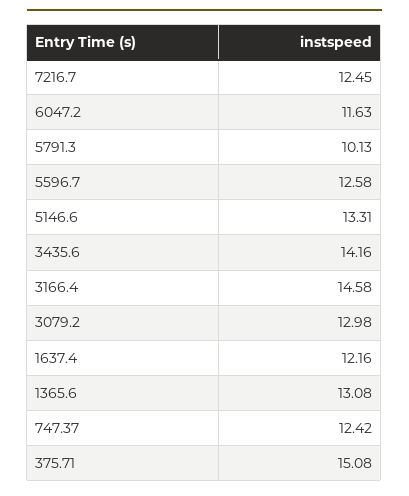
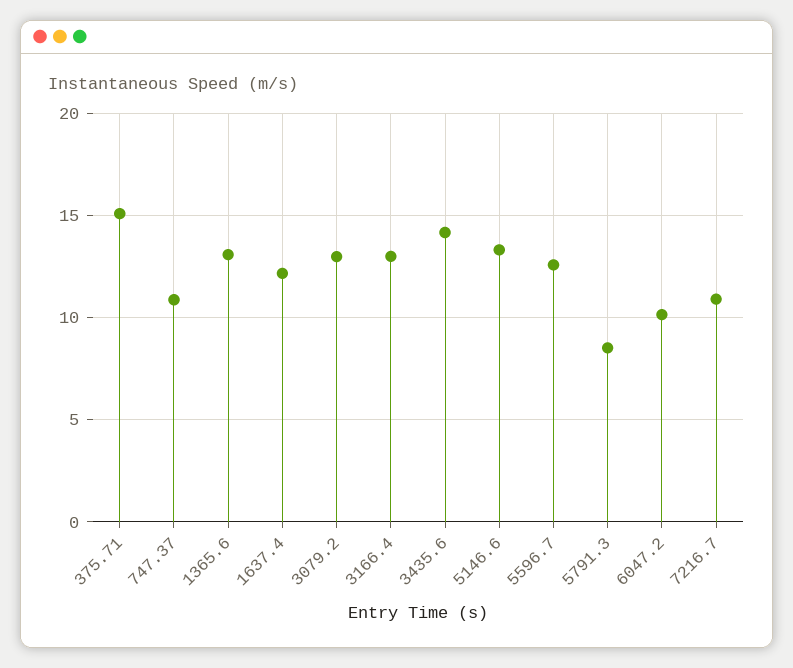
7216.7: 12.45 -> 11
6047.2: 11.63 -> 10
5791.3: 10.13 -> 8.5
3166.4: 14.58 -> 13
747.37: 12.42 -> 11

